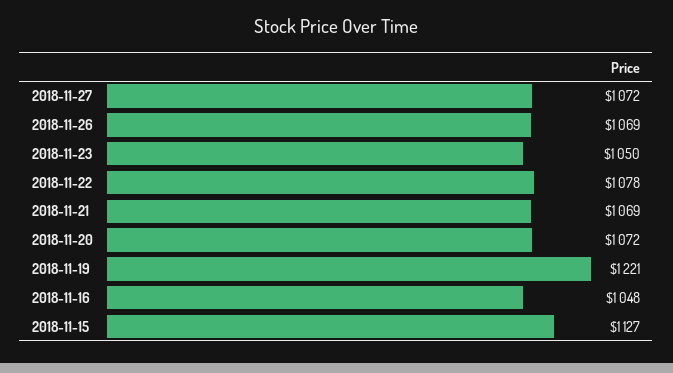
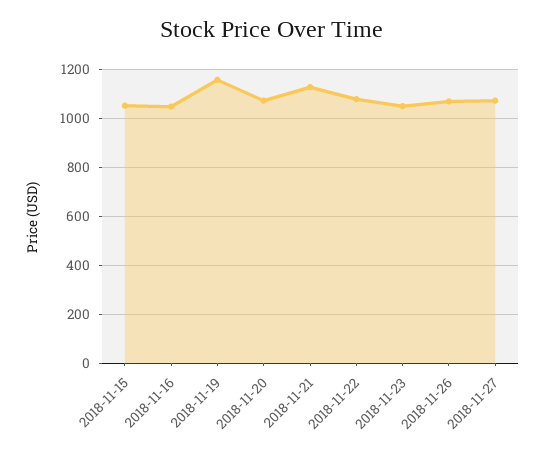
2018-11-21: 1069 -> 1125
2018-11-19: 1221 -> 1150
2018-11-15: 1127 -> 1050

